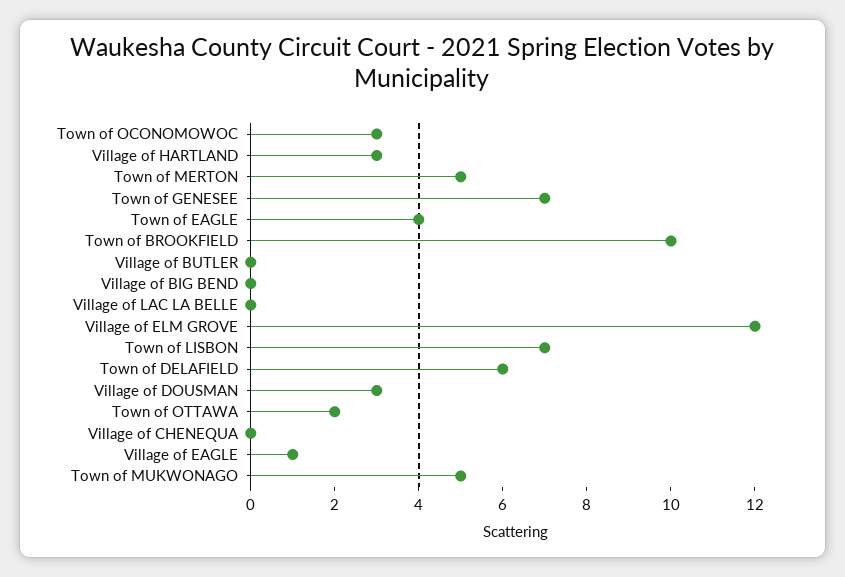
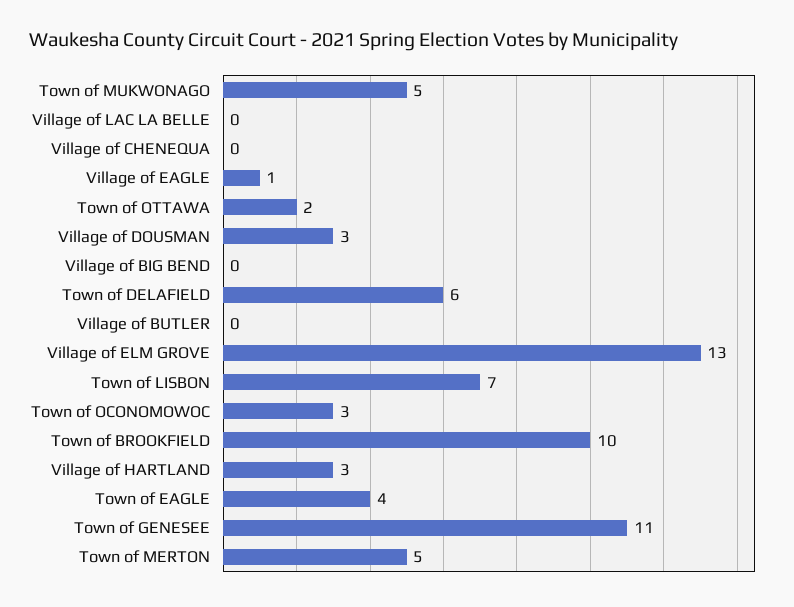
Town of GENESEE: 7 -> 11
Village of ELM GROVE: 12 -> 13

